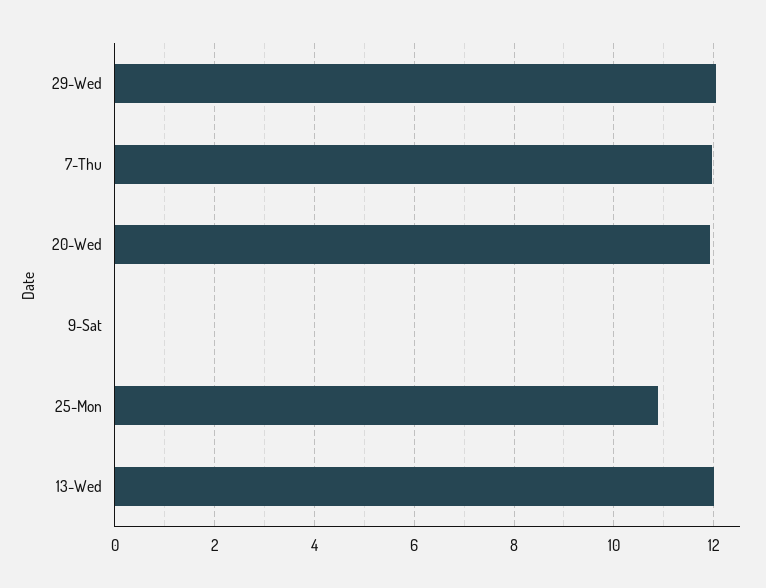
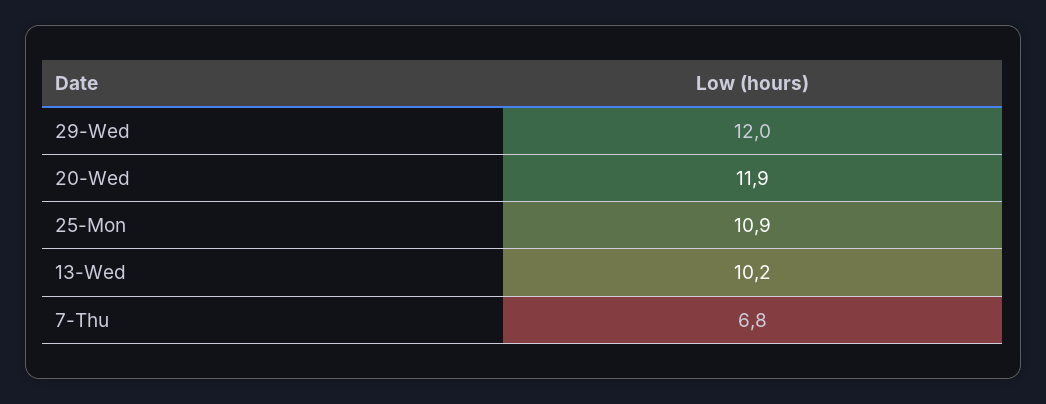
7-Thu: 12 -> 6.8
9-Sat: 0 -> none
13-Wed: 12 -> 10.2

